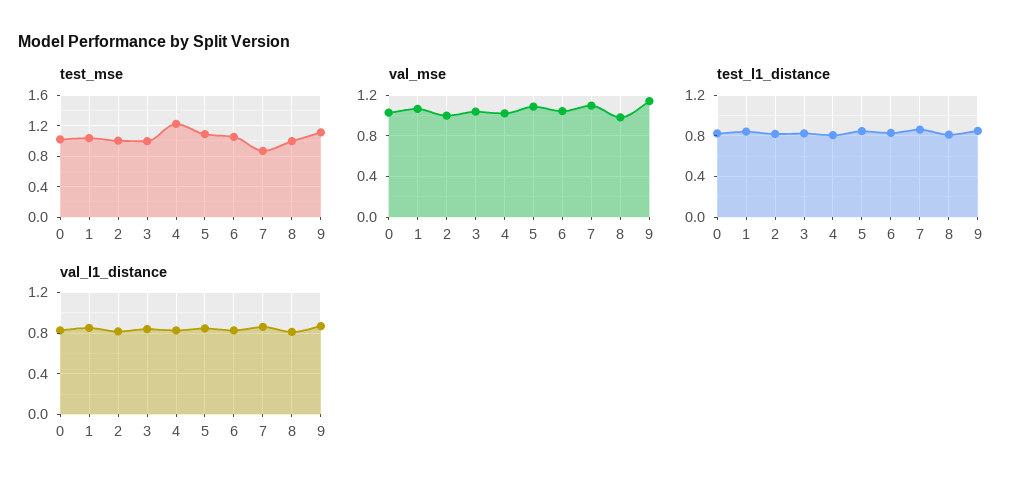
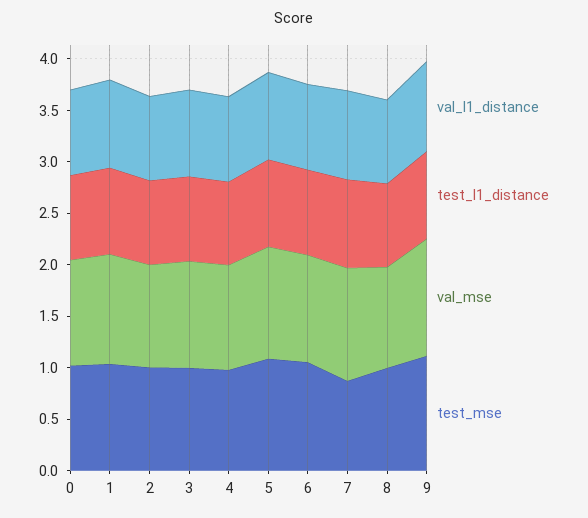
test_mse, 4: 1.2 -> 1

